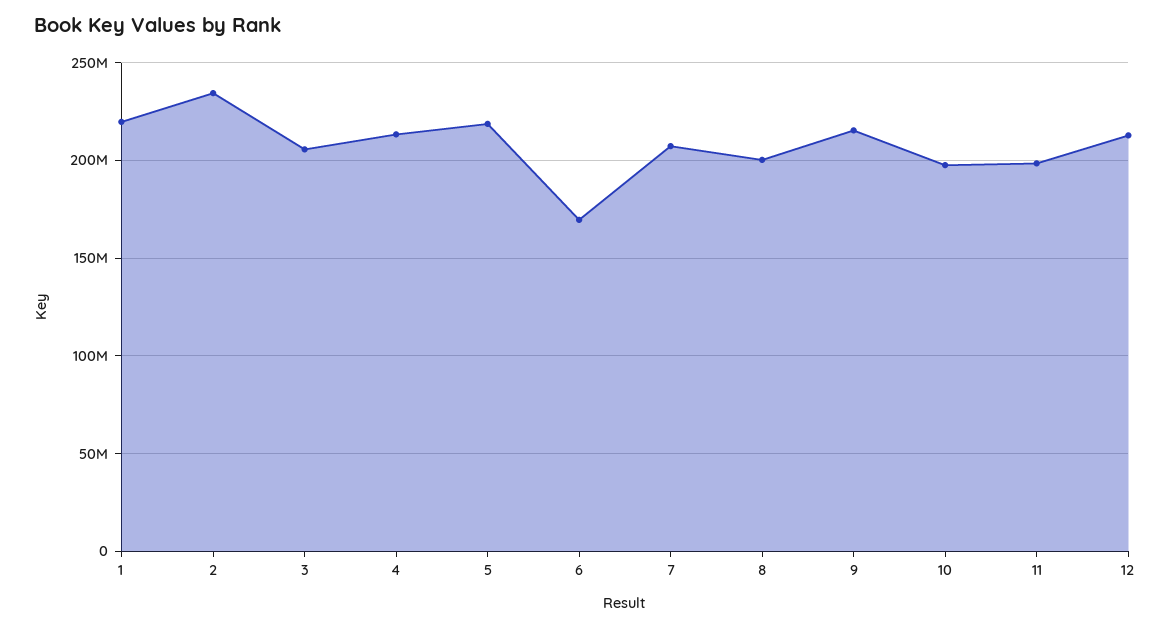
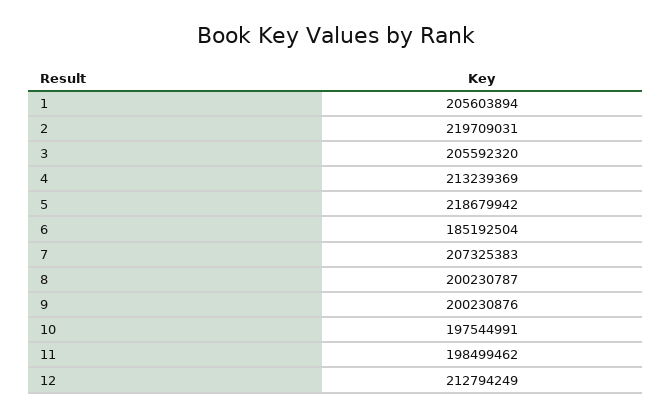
1: 220000000 -> 205603894
2: 235000000 -> 219709031
6: 170000000 -> 185192504
9: 215000000 -> 200230876

